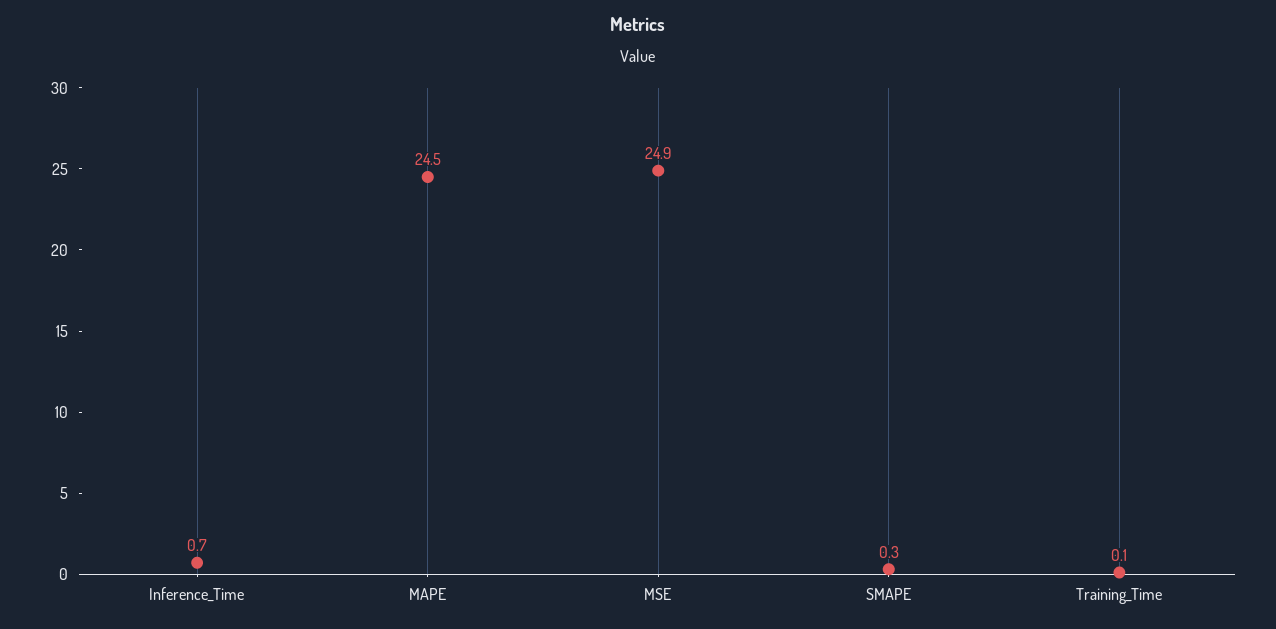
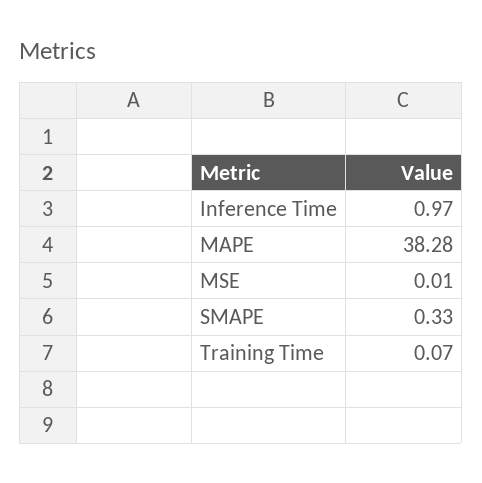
Inference_Time: 0.7 -> 0.97
MAPE: 24.5 -> 38.28
MSE: 24.9 -> 0.01

